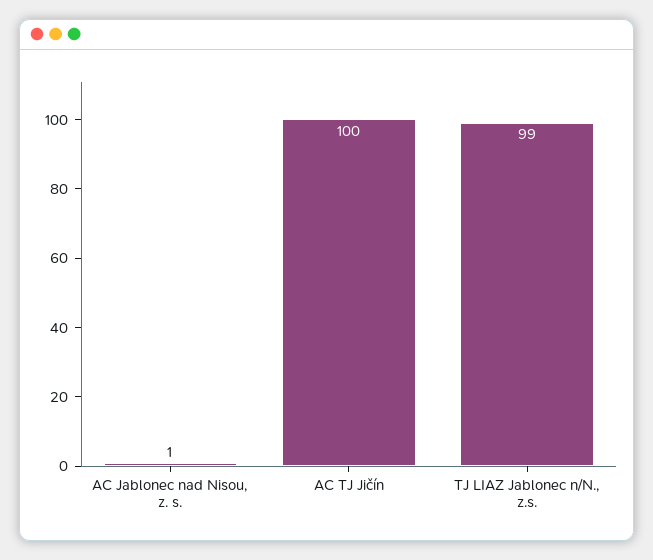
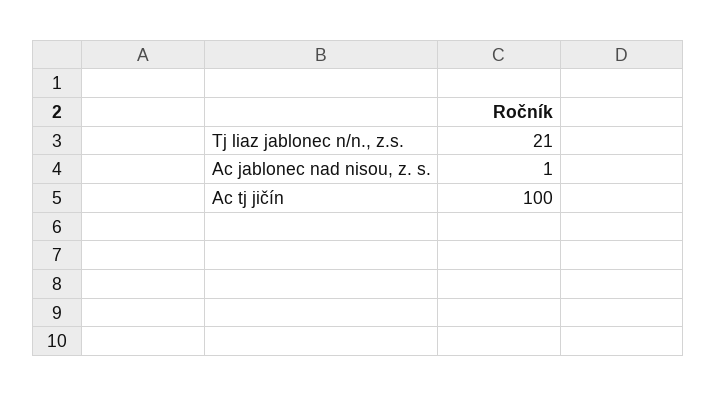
TJ LIAZ Jablonec n/N., z.s.: 99 -> 21

